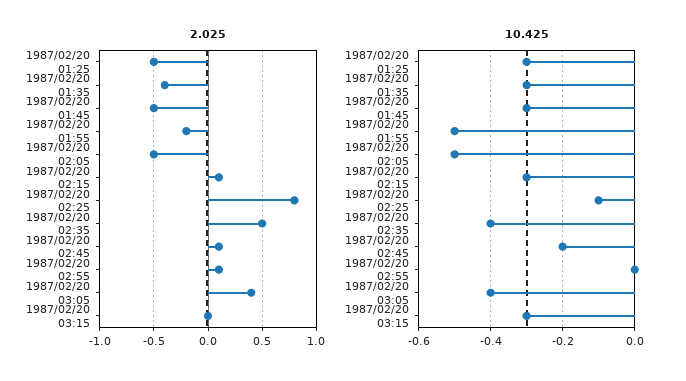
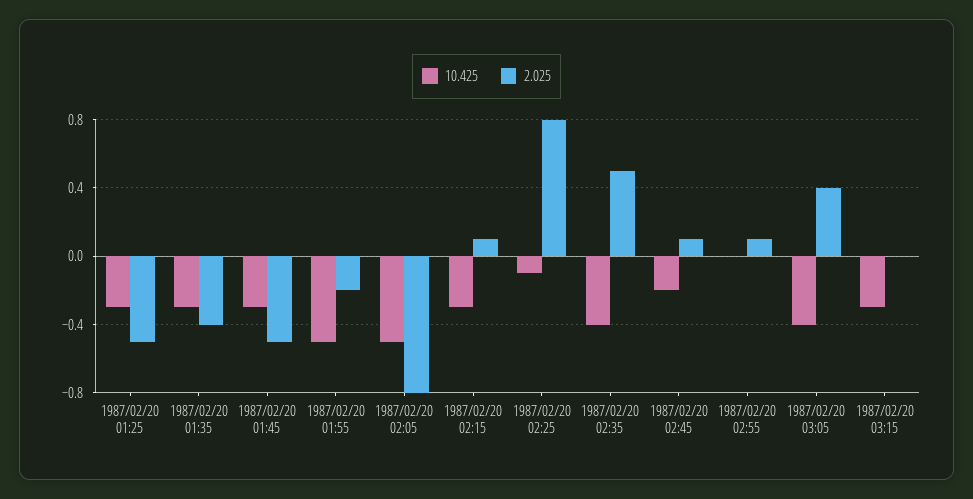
2.025, 1987/02/20 02:05: -0.5 -> -0.8

